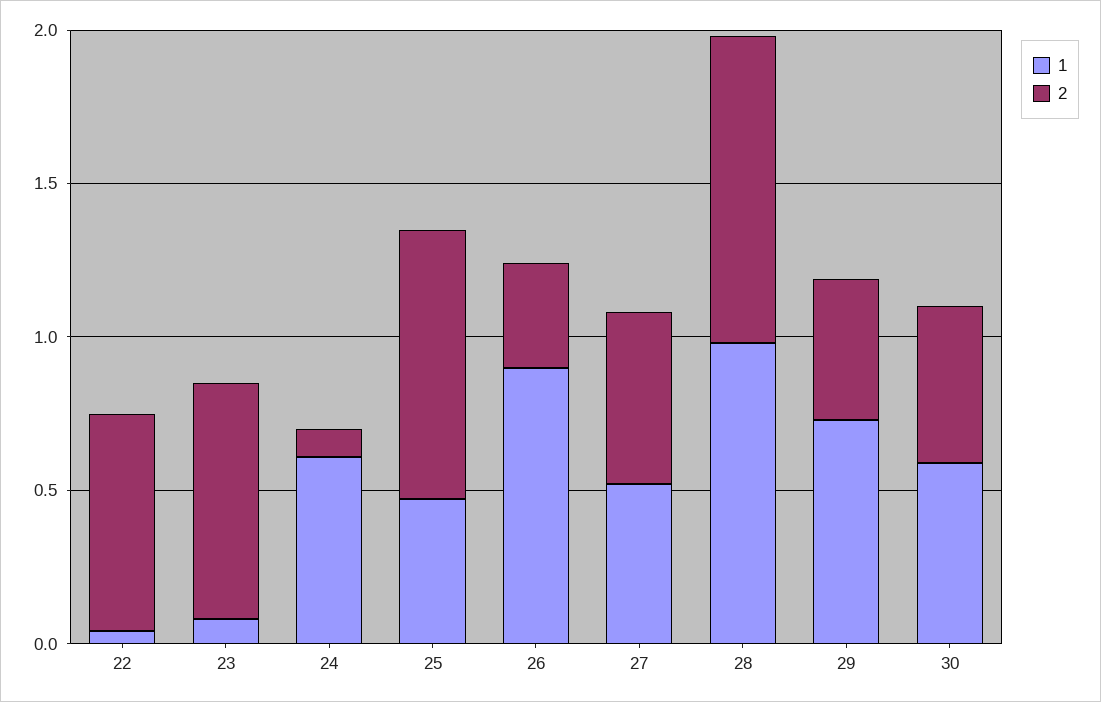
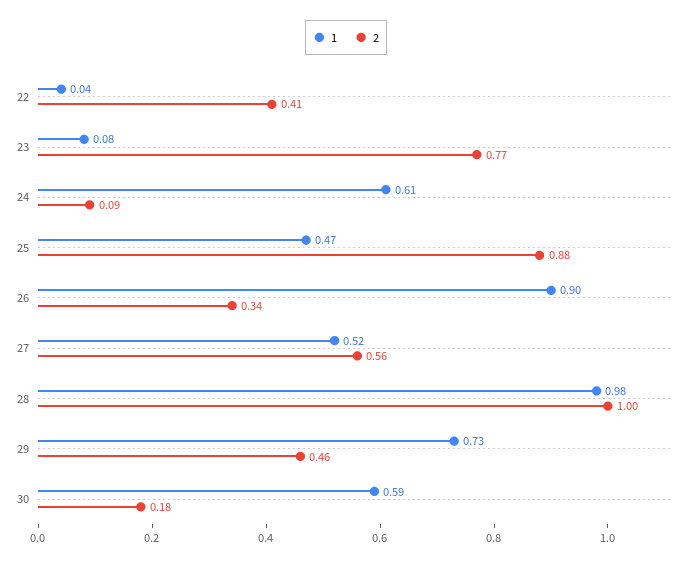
2, 22: 0.7 -> 0.41
2, 30: 0.5 -> 0.18

